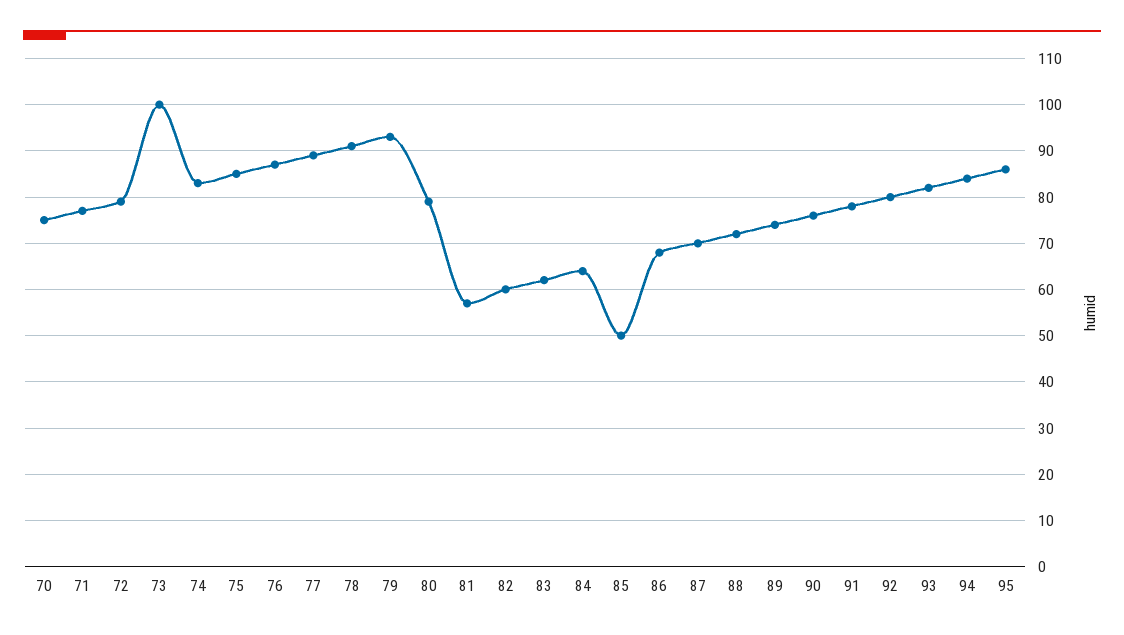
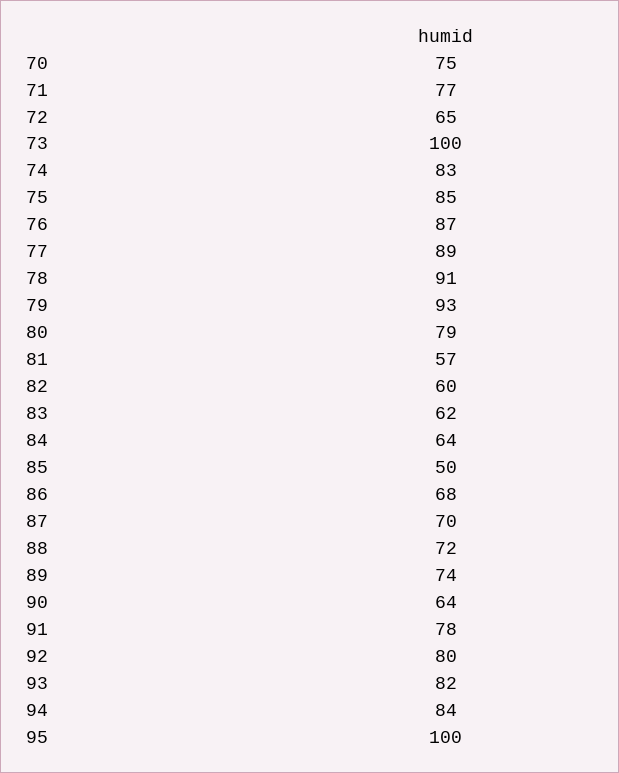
72: 80 -> 65
90: 75 -> 64
95: 85 -> 100

